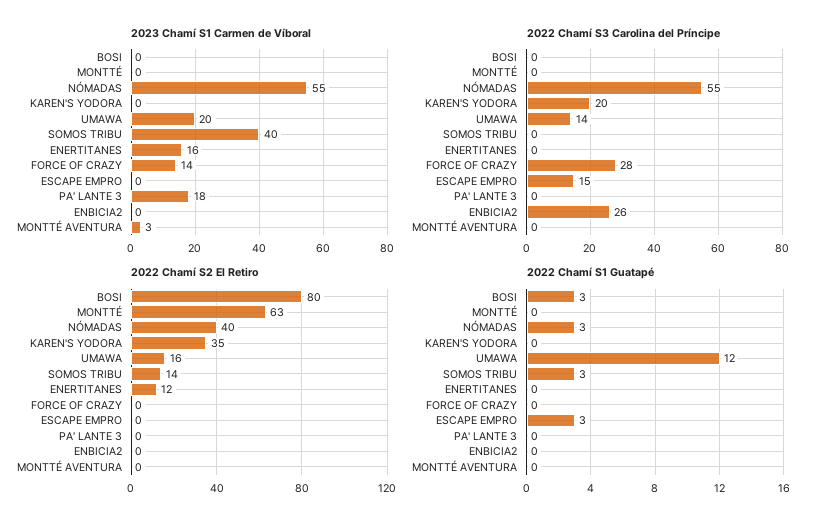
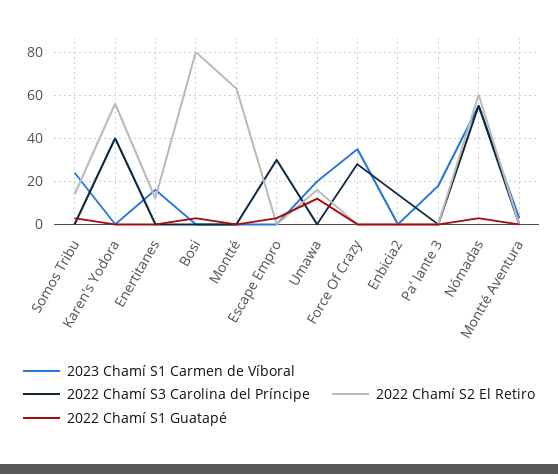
2023 Chamí S1 Carmen de Víboral, SOMOS TRIBU: 40 -> 25
2023 Chamí S1 Carmen de Víboral, FORCE OF CRAZY: 14 -> 35
2022 Chamí S3 Carolina del Príncipe, KAREN'S YODORA: 20 -> 40
2022 Chamí S3 Carolina del Príncipe, UMAWA: 14 -> 0
2022 Chamí S3 Carolina del Príncipe, ESCAPE EMPRO: 15 -> 30
2022 Chamí S3 Carolina del Príncipe, ENBICIA2: 26 -> 15
2022 Chamí S2 El Retiro, NÓMADAS: 40 -> 60
2022 Chamí S2 El Retiro, KAREN'S YODORA: 35 -> 55

